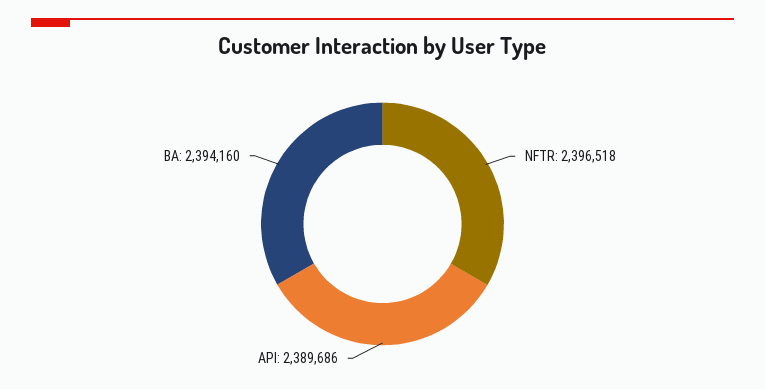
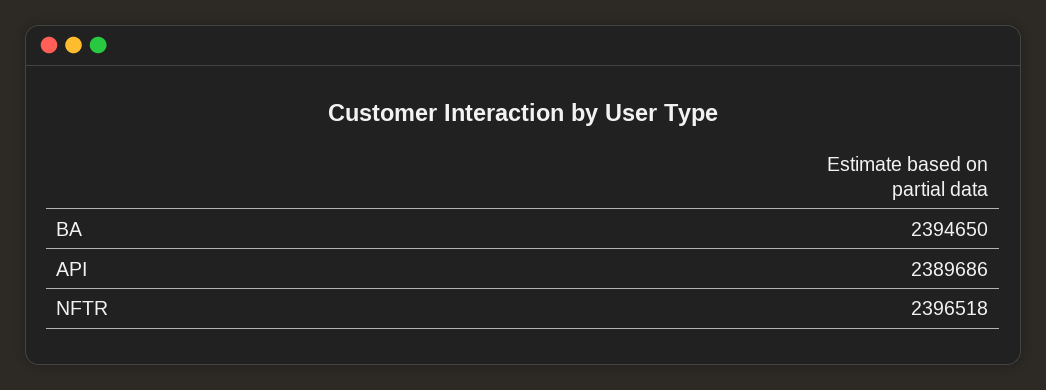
BA: 2394160 -> 2394650

